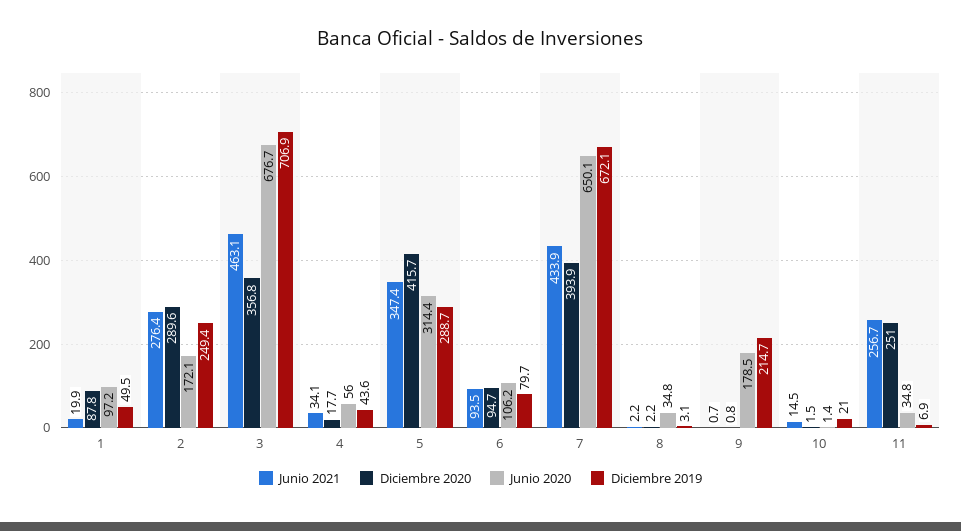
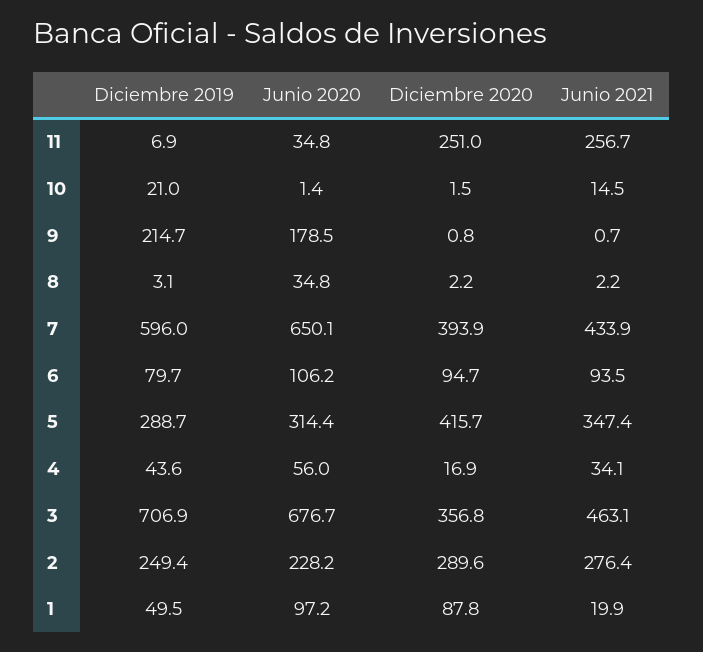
Junio 2020, 2: 172.1 -> 228.2
Diciembre 2020, 4: 17.7 -> 16.9
Diciembre 2019, 7: 672.1 -> 596

